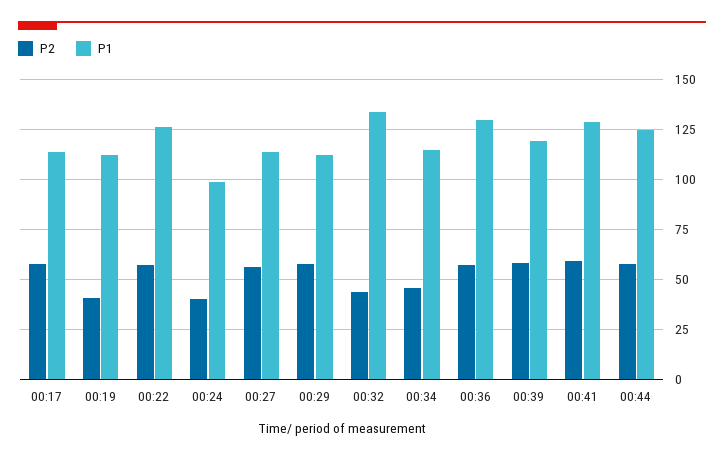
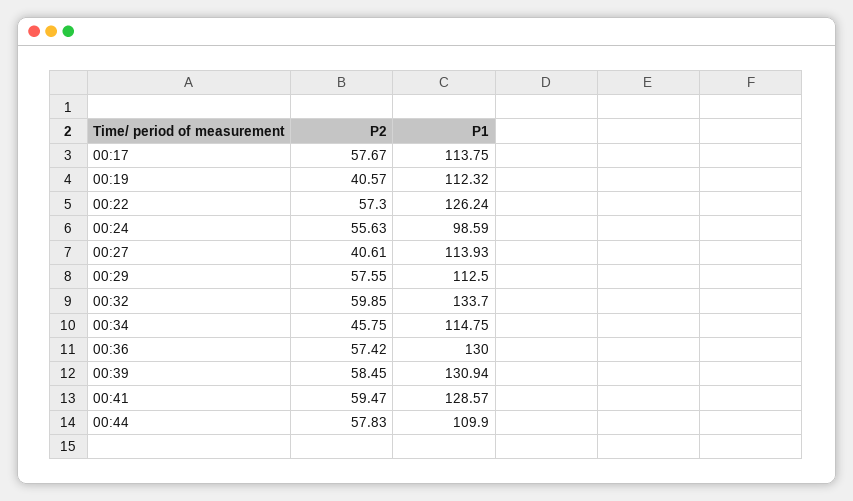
P2, 00:24: 40 -> 55.63
P2, 00:27: 55 -> 40.61
P2, 00:32: 45 -> 59.85
P1, 00:39: 120 -> 130.94
P1, 00:44: 125 -> 109.9

